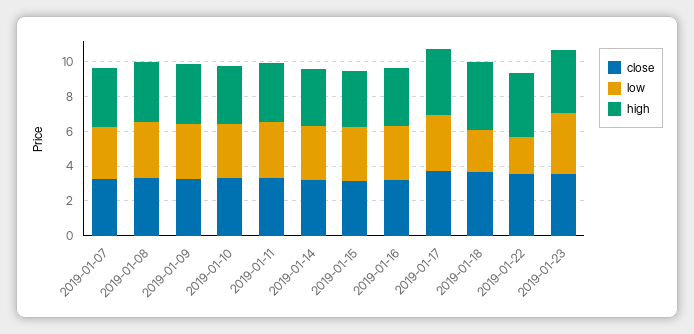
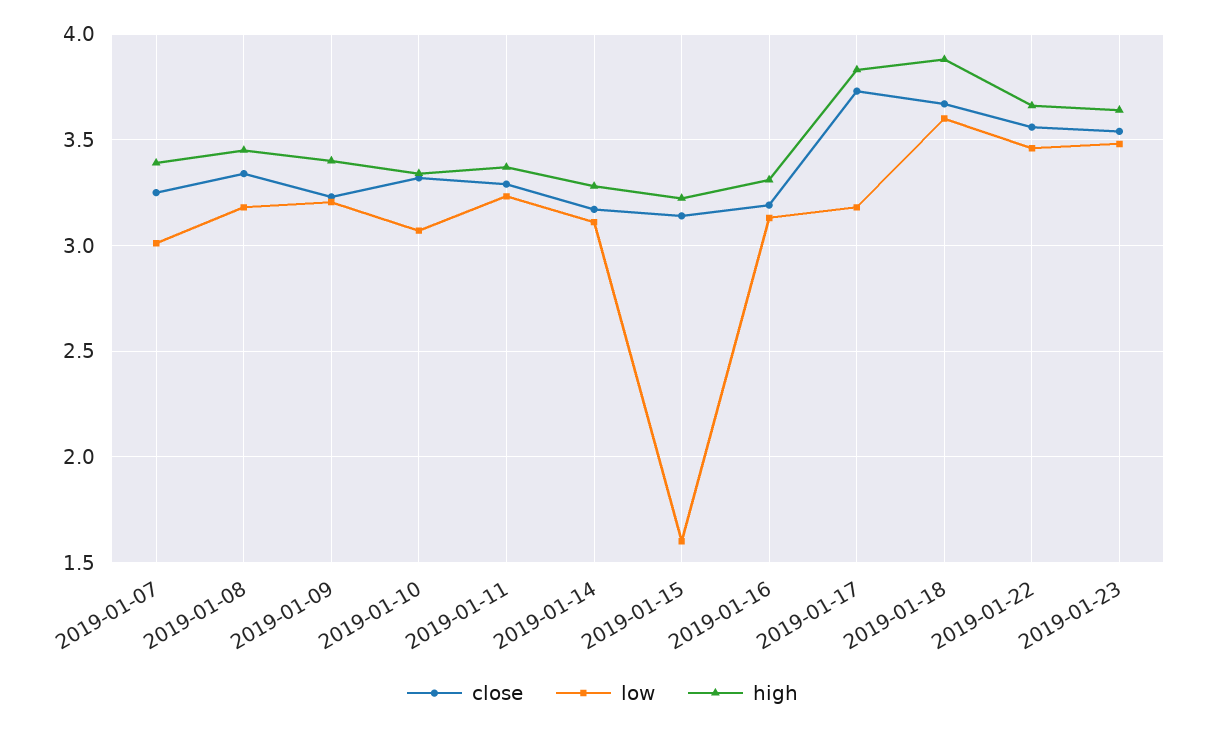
low, 2019-01-15: 3 -> 1.6
low, 2019-01-18: 2.5 -> 3.6
low, 2019-01-22: 2 -> 3.45

